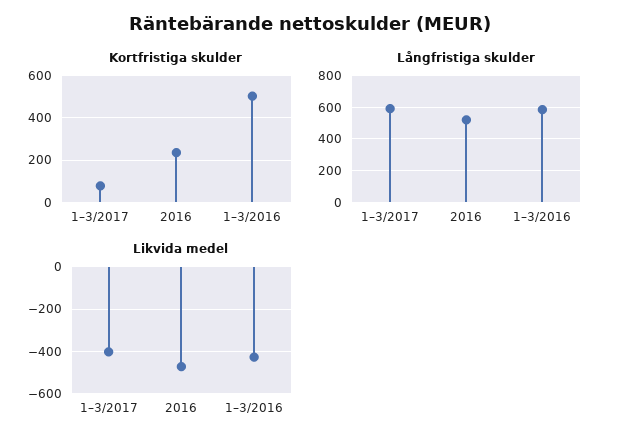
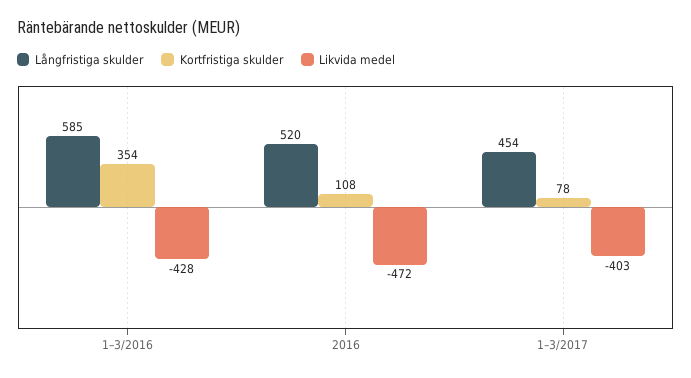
Kortfristiga skulder, 2016: 250 -> 108
Kortfristiga skulder, 1–3/2016: 500 -> 354
Långfristiga skulder, 1–3/2017: 600 -> 454

